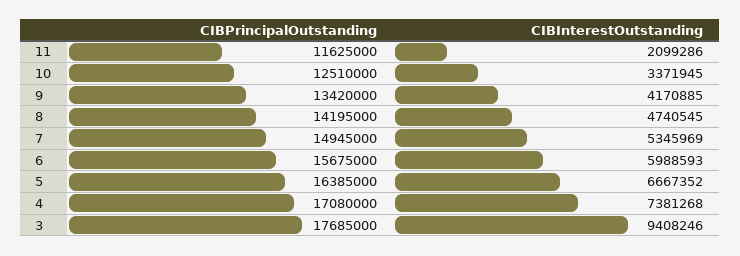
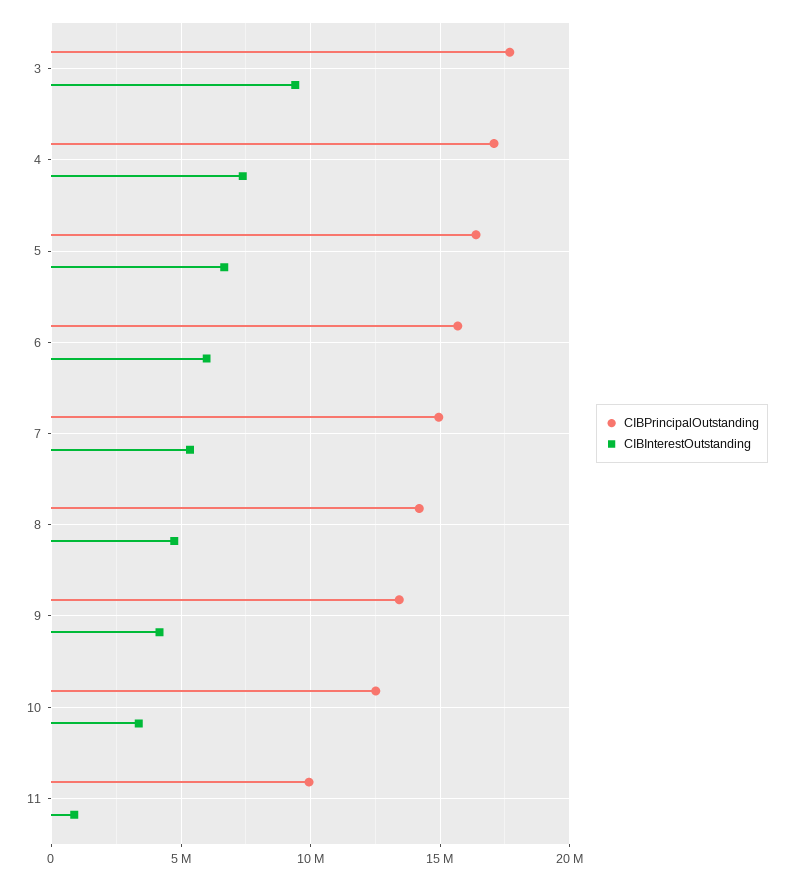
CIBPrincipalOutstanding, 11: 11625000 -> 10000000
CIBInterestOutstanding, 11: 2099286 -> 1000000

